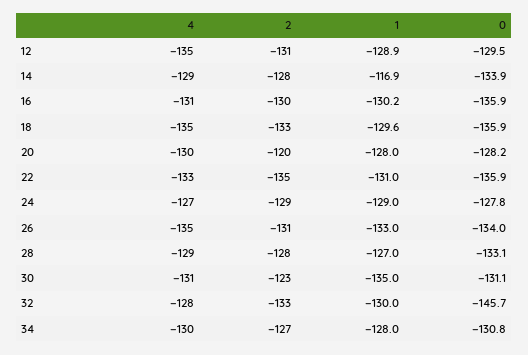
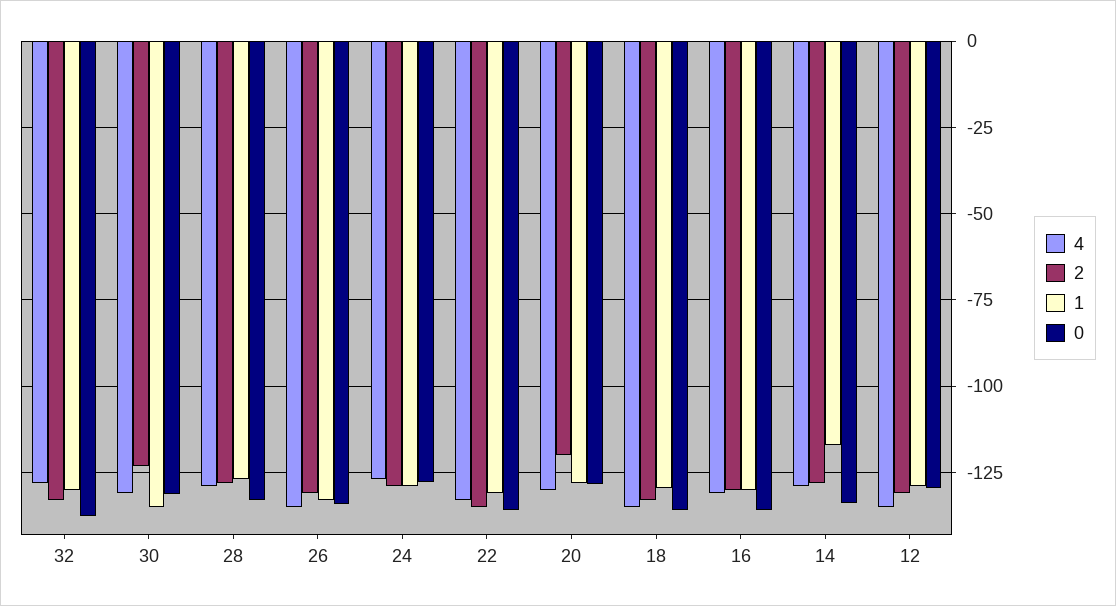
0, 32: -145.7 -> -137.5
4, 34: -130 -> none
2, 34: -127 -> none
1, 34: -128 -> none
0, 34: -130.8 -> none

